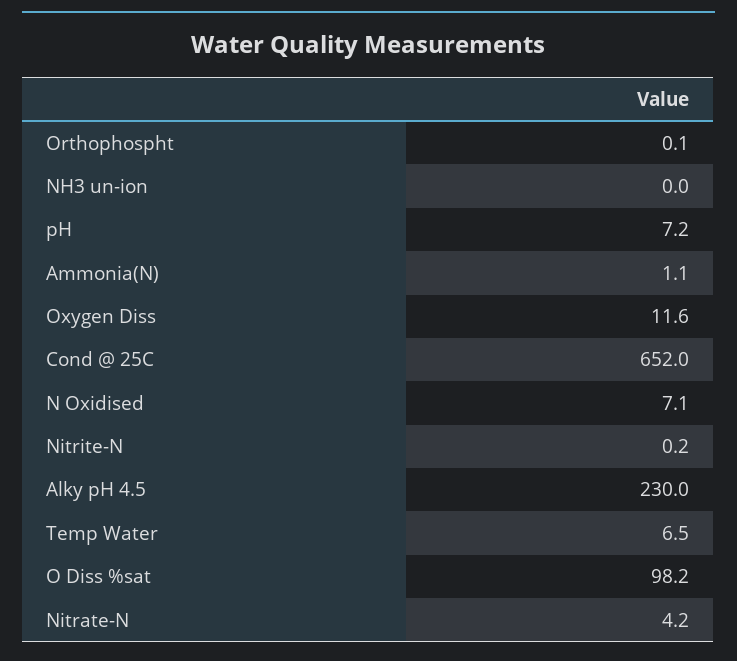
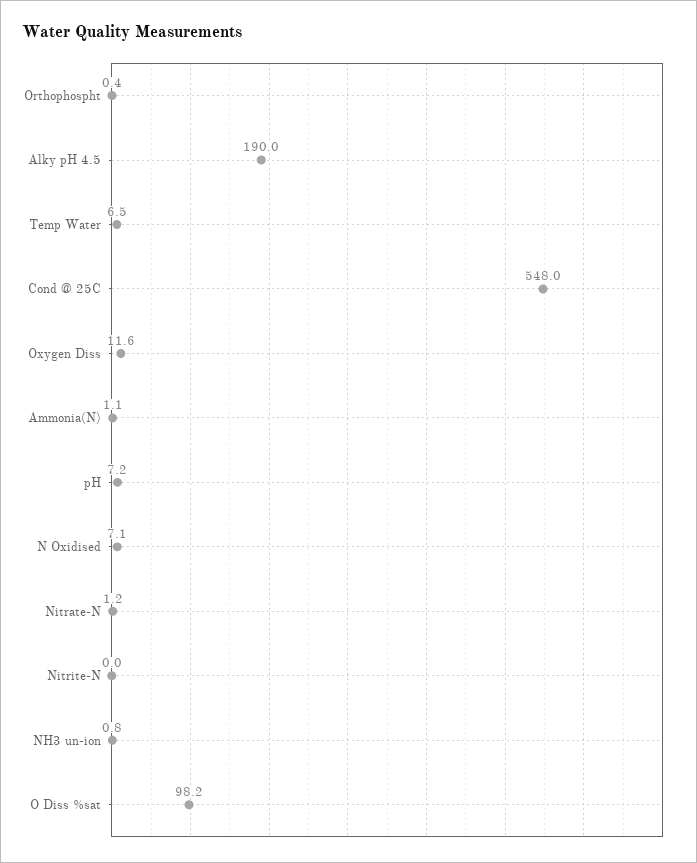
Orthophospht: 0.1 -> 0.4
NH3 un-ion: 0 -> 0.8
Cond @ 25C: 652 -> 548
Nitrite-N: 0.2 -> 0
Alky pH 4.5: 230 -> 190
Nitrate-N: 4.2 -> 1.2

